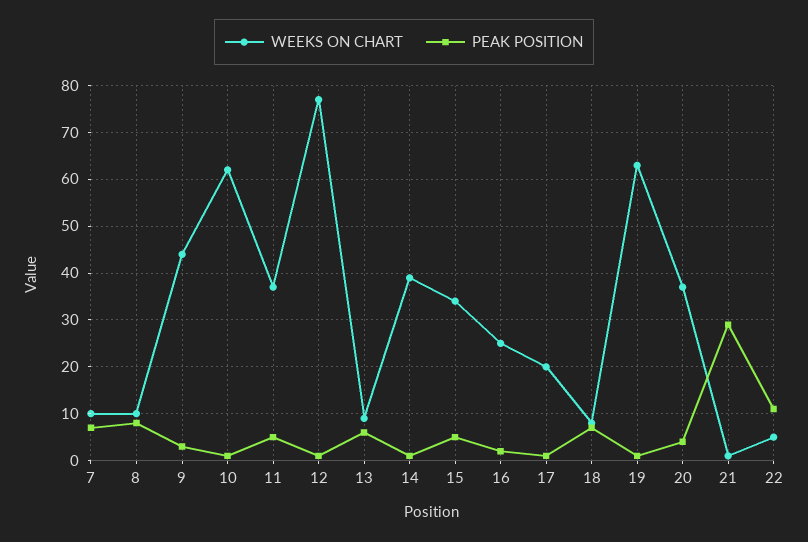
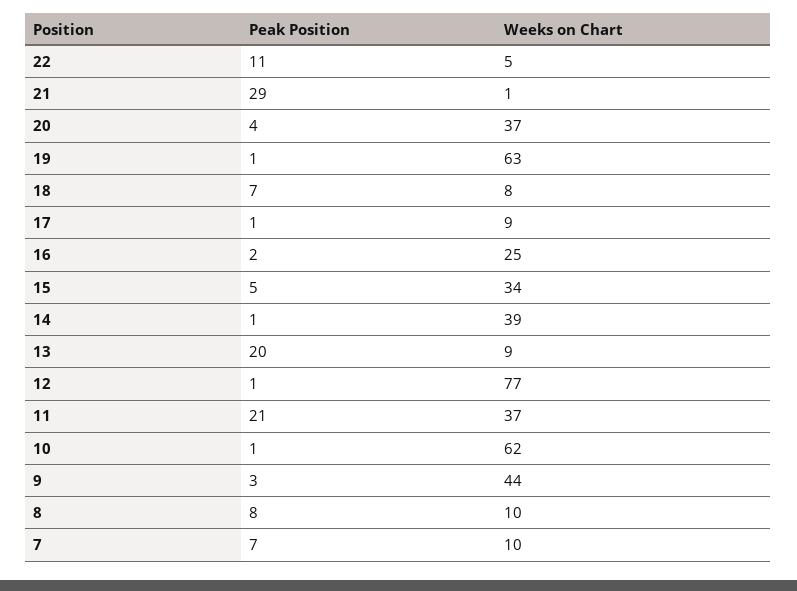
PEAK POSITION, 11: 5 -> 21
PEAK POSITION, 13: 5 -> 20
WEEKS ON CHART, 17: 20 -> 9

